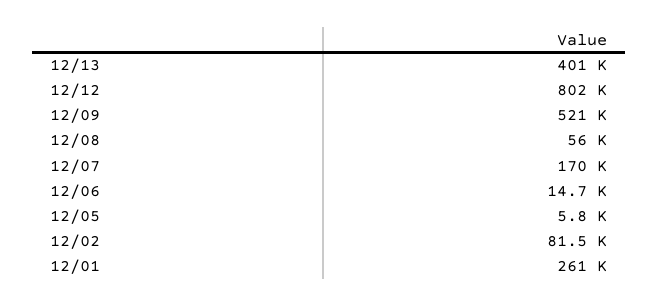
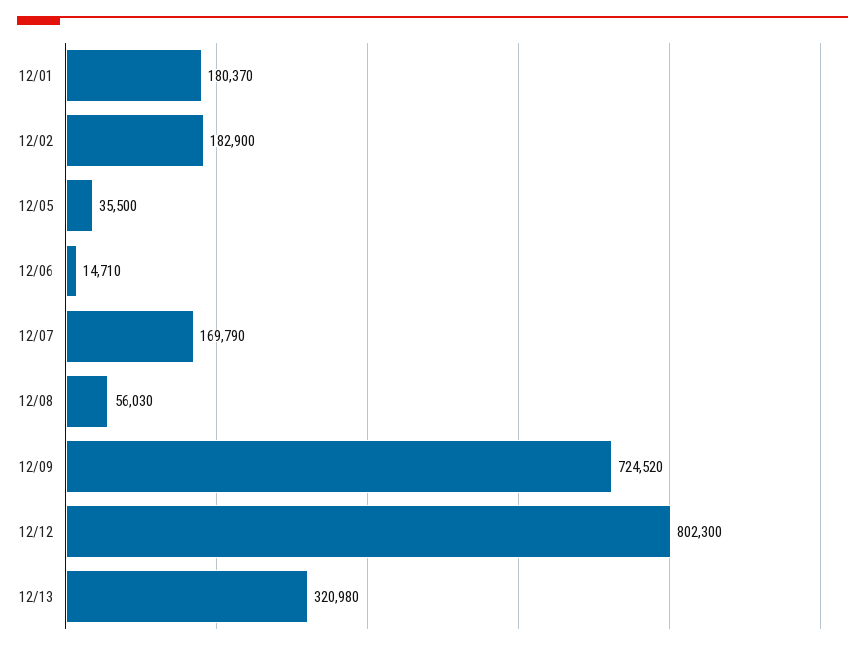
12/13: 401000 -> 320980
12/09: 521000 -> 724520
12/05: 5800 -> 35500
12/02: 81500 -> 182900
12/01: 261000 -> 180370

